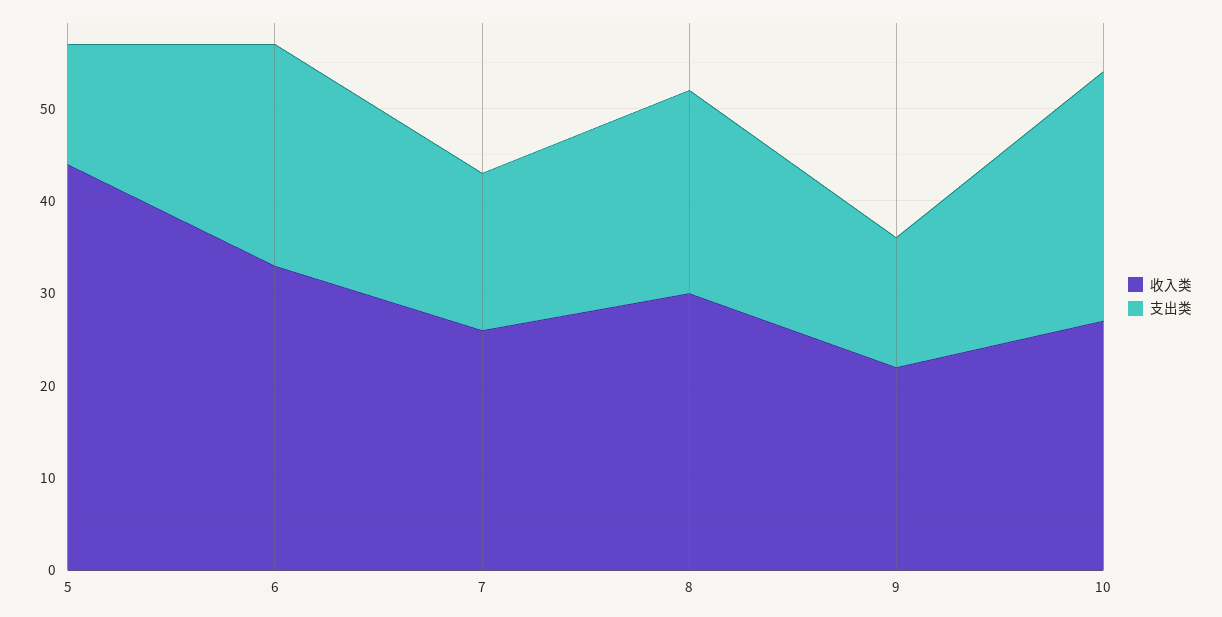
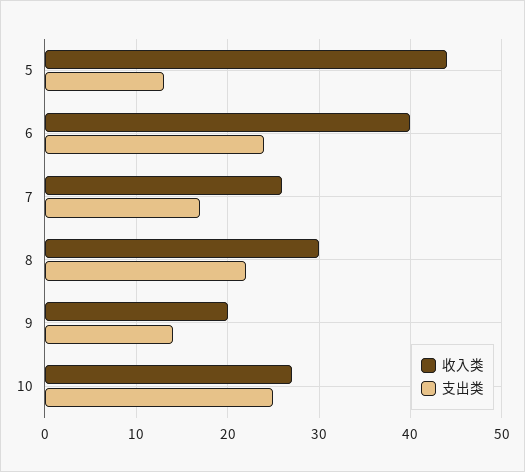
收入类, 6: 33 -> 40
收入类, 9: 22 -> 20
支出类, 10: 27 -> 25

